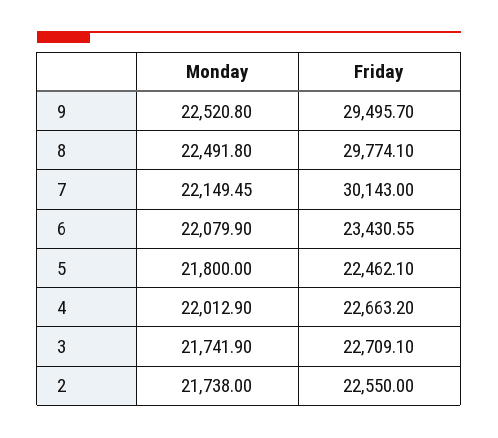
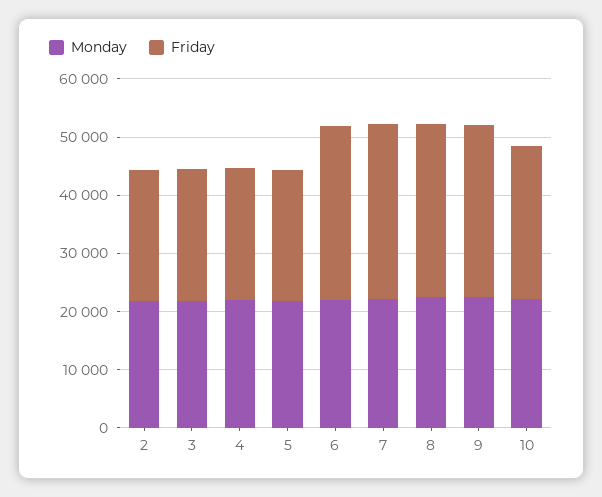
Friday, 6: 23430.55 -> 30000
Monday, 10: none -> 22000
Friday, 10: none -> 26000

